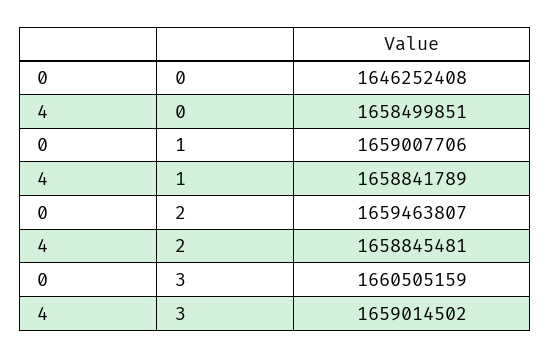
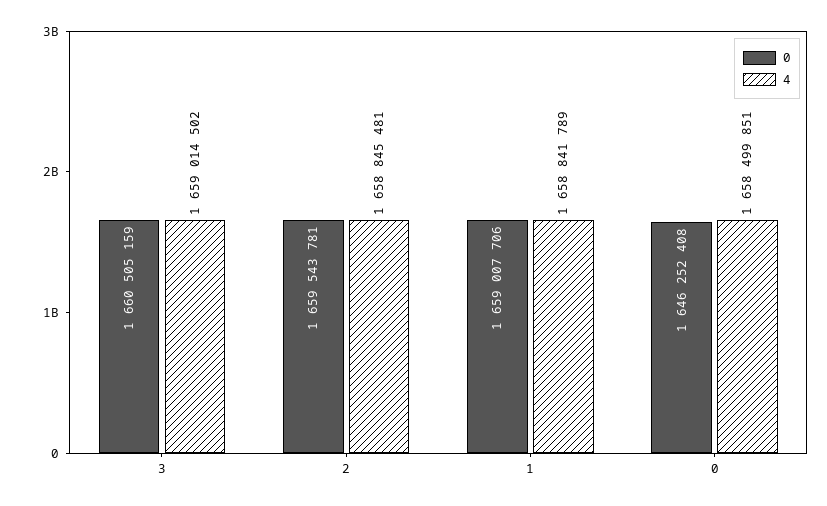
0, 2: 1659463807 -> 1659543781

